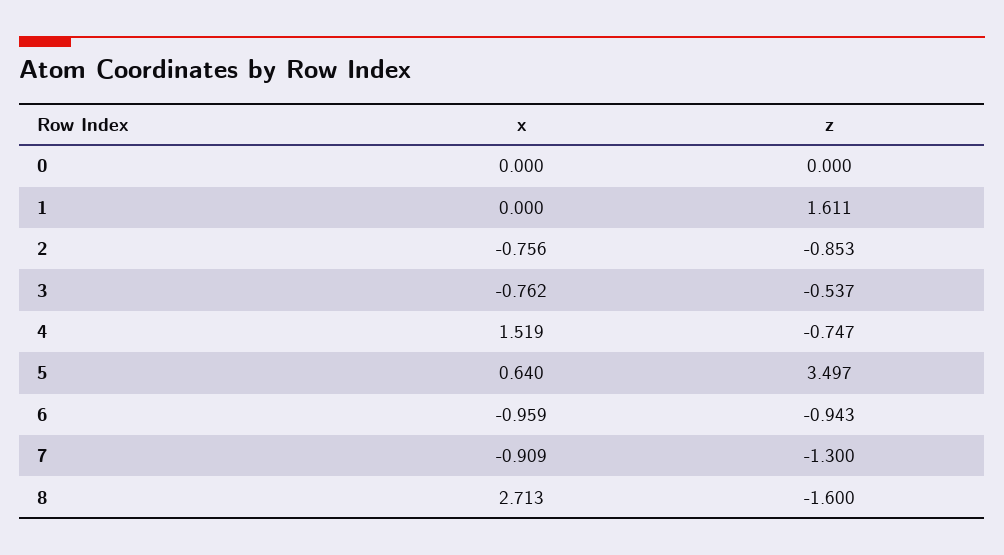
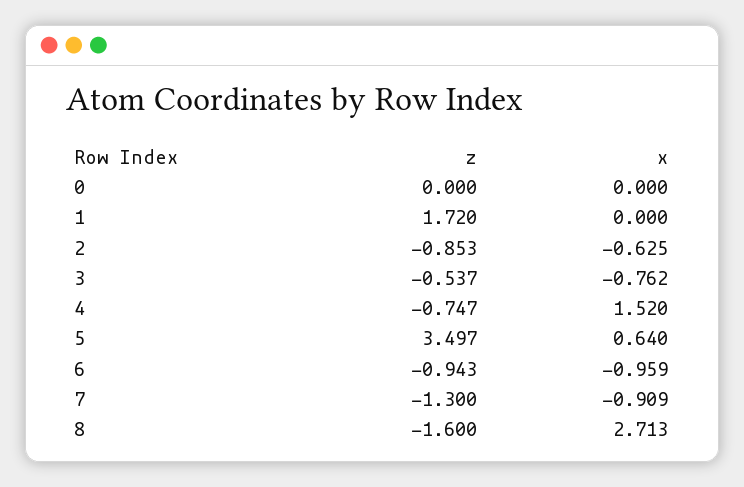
z, 1: 1.611 -> 1.72
x, 2: -0.756 -> -0.625
x, 4: 1.519 -> 1.52

